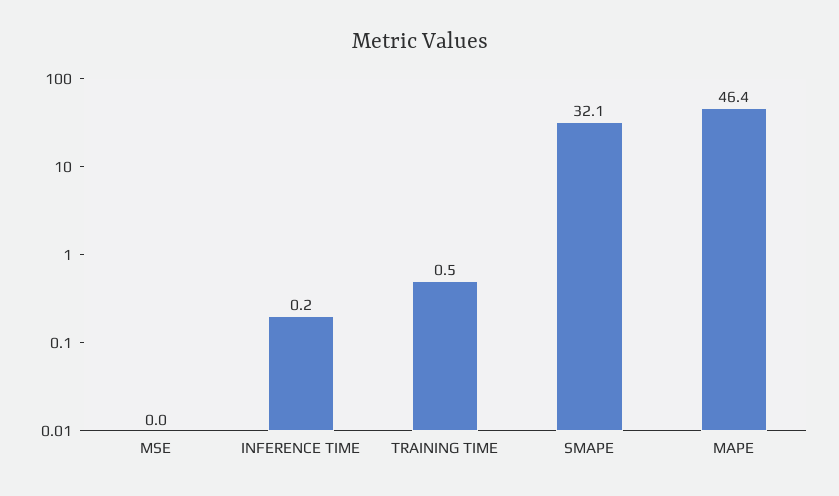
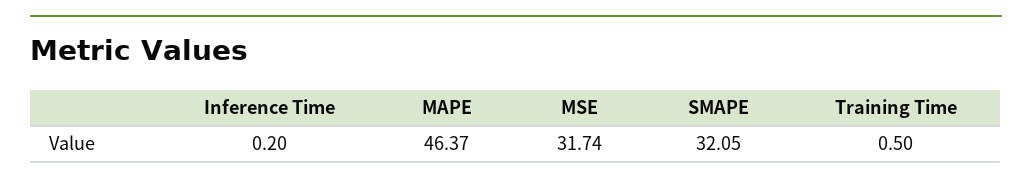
MSE: 0 -> 31.74

